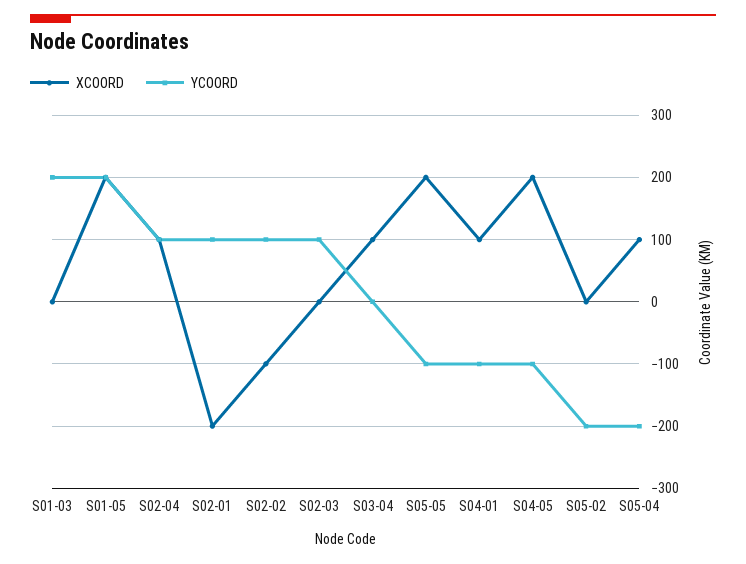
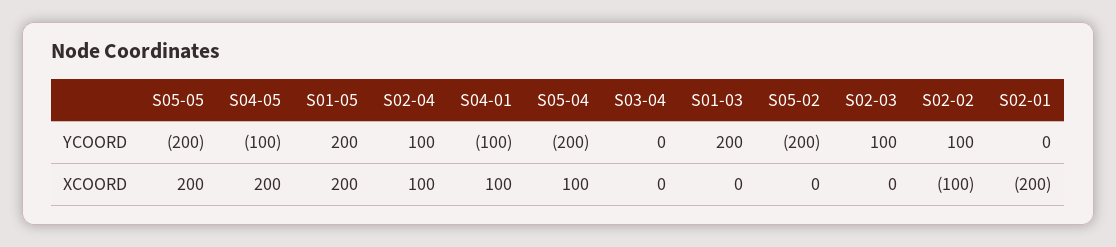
YCOORD, S02-01: 100 -> 0
XCOORD, S03-04: 100 -> 0
YCOORD, S05-05: -100 -> -200

